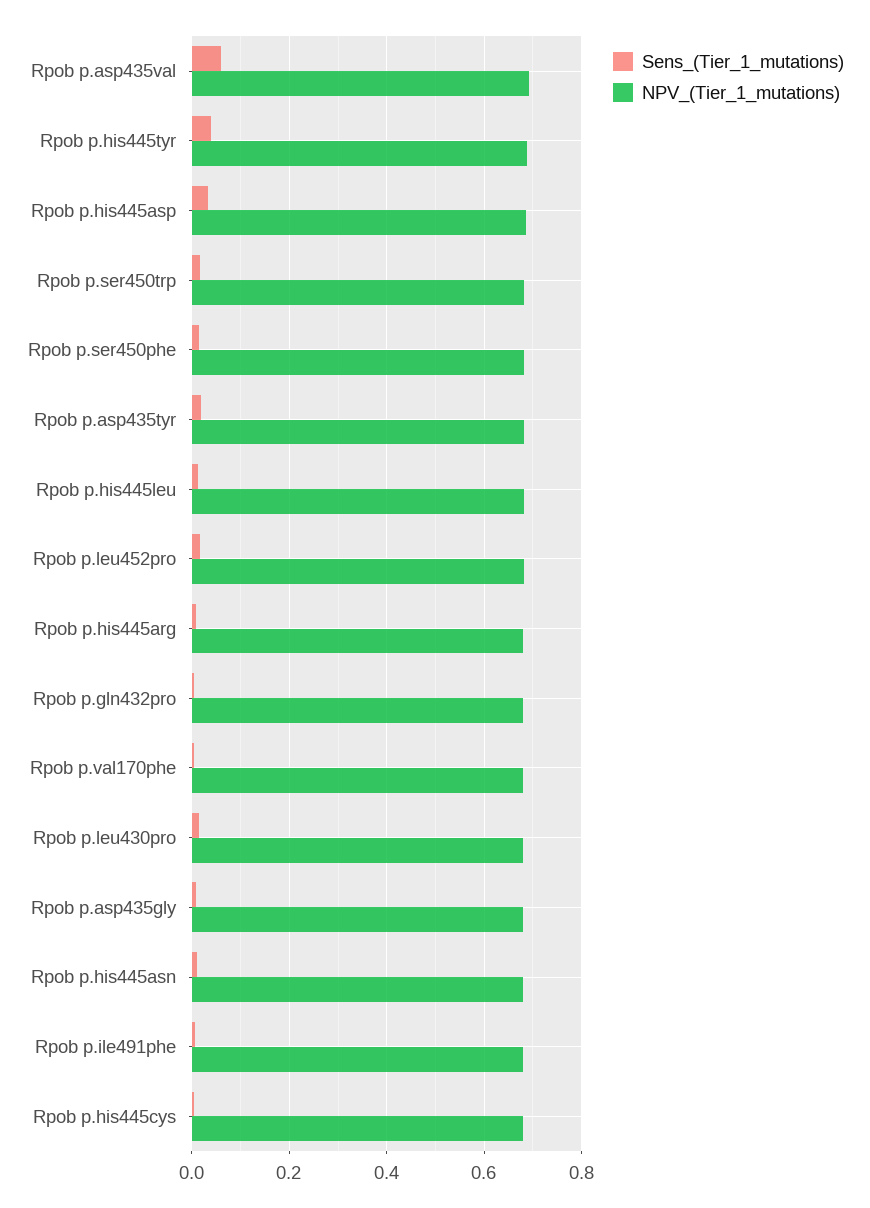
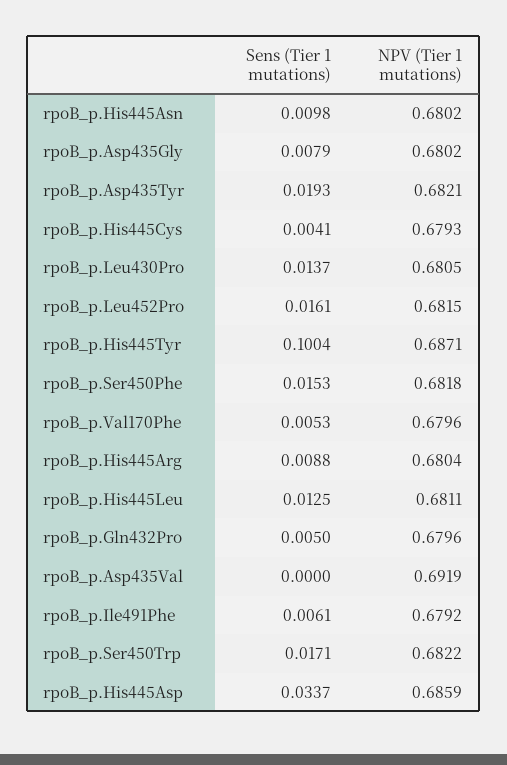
Sens_(Tier_1_mutations), Rpob p.asp435val: 0.06 -> 0
Sens_(Tier_1_mutations), Rpob p.his445tyr: 0.04 -> 0.1004

